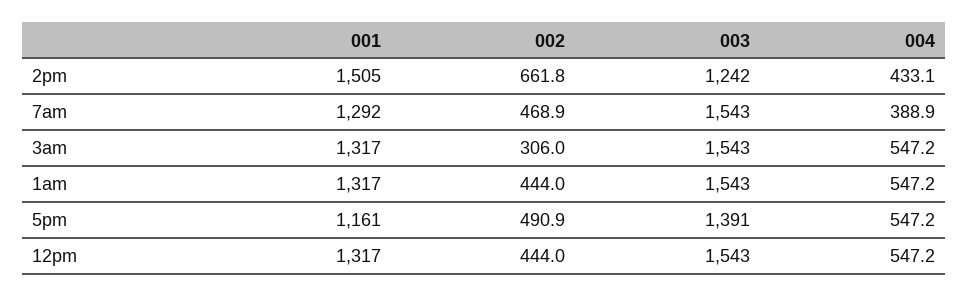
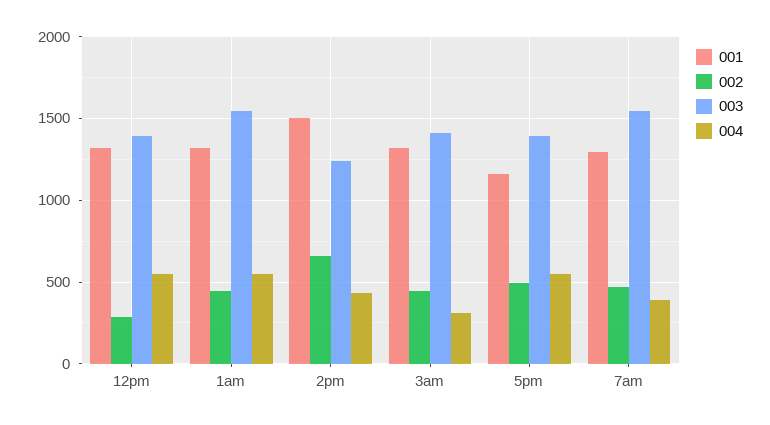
002, 3am: 306 -> 450
003, 3am: 1543 -> 1400
004, 3am: 547.2 -> 300
002, 12pm: 444 -> 300
003, 12pm: 1543 -> 1400

